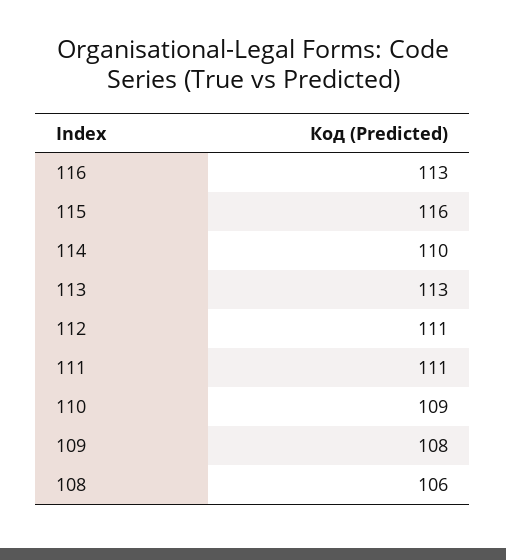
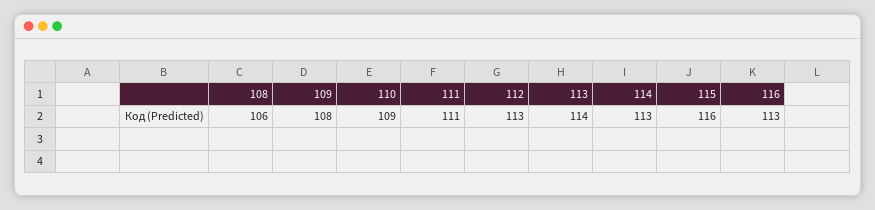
114: 110 -> 113
113: 113 -> 114
112: 111 -> 113

